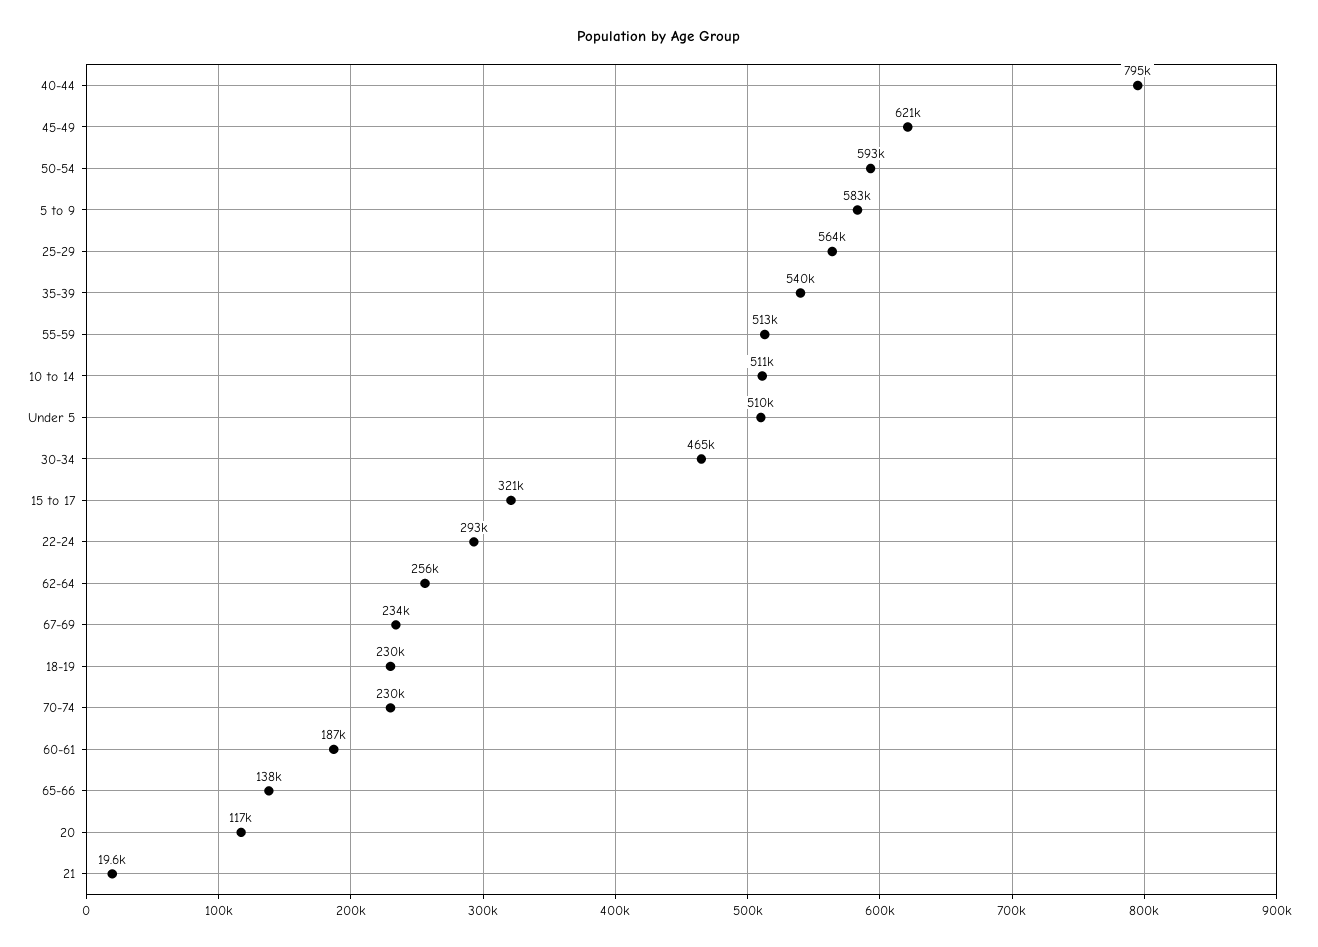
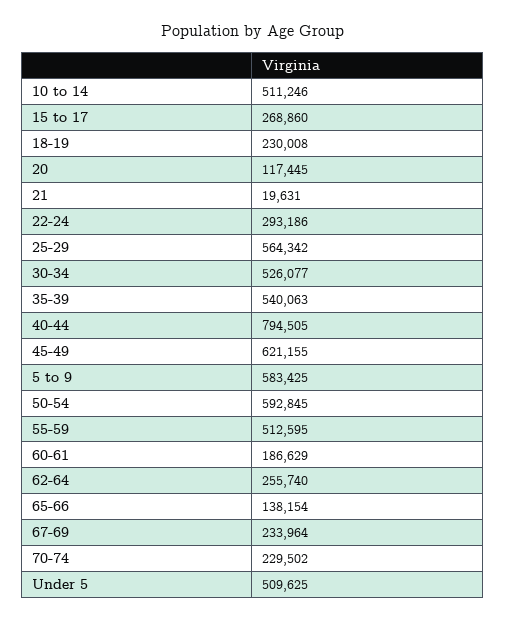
30-34: 465000 -> 526077
15 to 17: 321000 -> 268860

